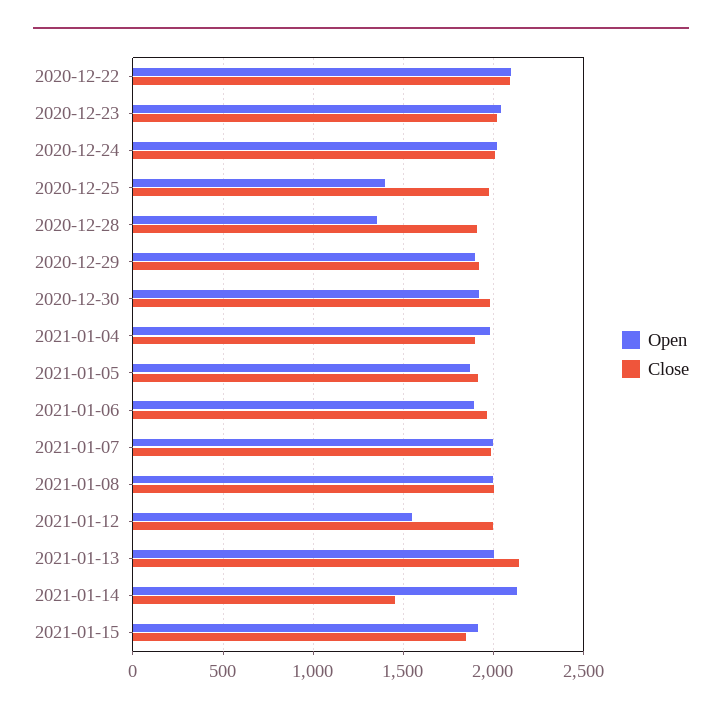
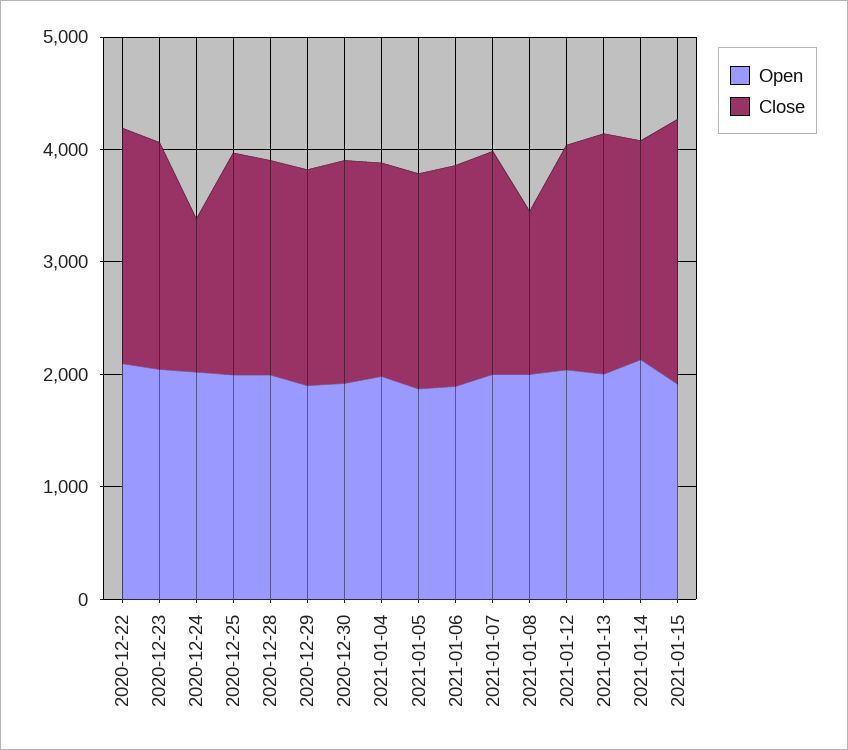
Close, 2020-12-24: 2000 -> 1400
Open, 2020-12-25: 1400 -> 2000
Open, 2020-12-28: 1350 -> 2000
Close, 2021-01-08: 2000 -> 1400
Open, 2021-01-12: 1550 -> 2000
Close, 2021-01-14: 1450 -> 2000
Close, 2021-01-15: 1850 -> 2400

